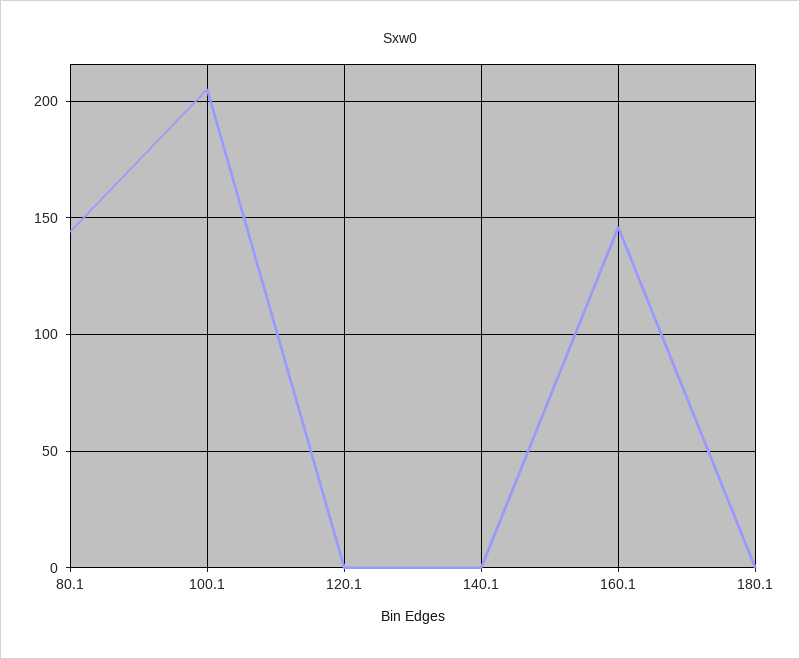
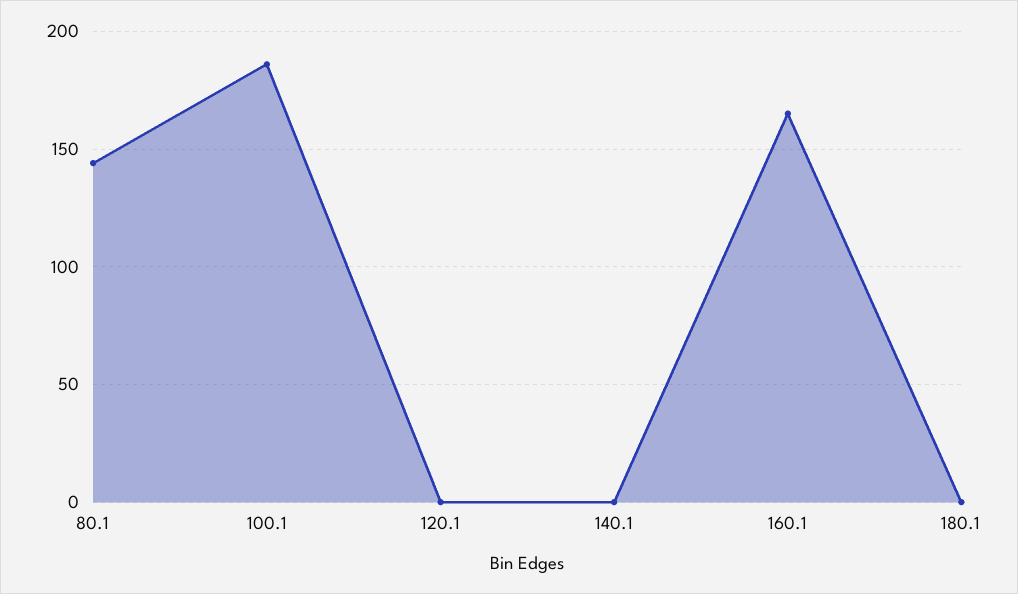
100.1: 205 -> 185
160.1: 145 -> 165

